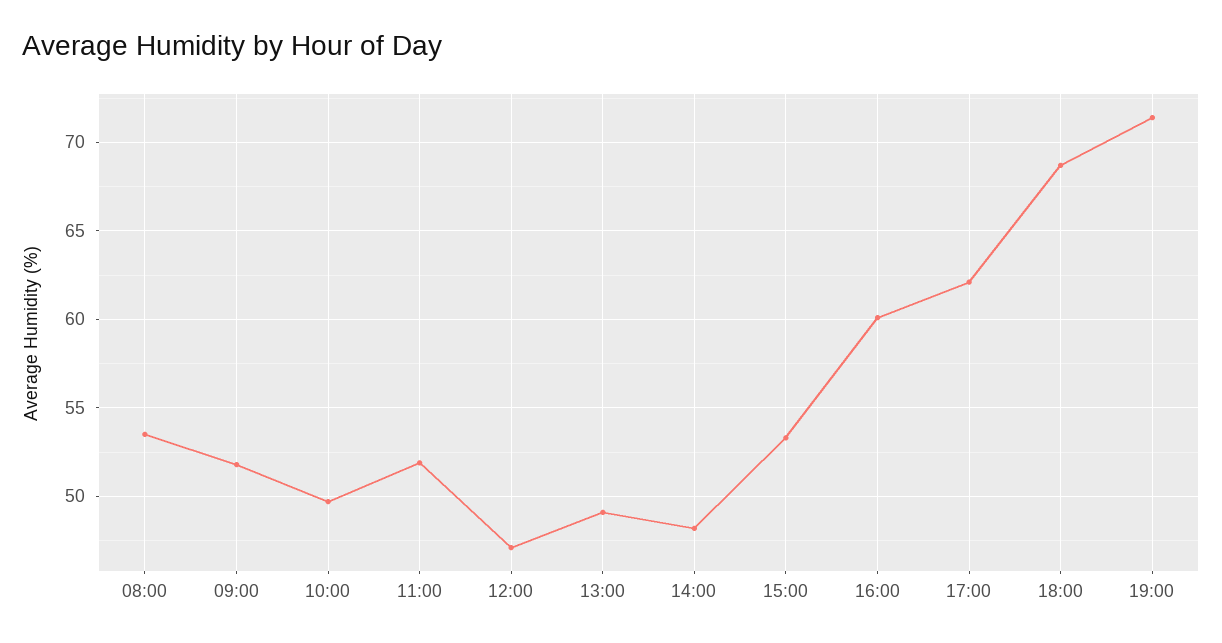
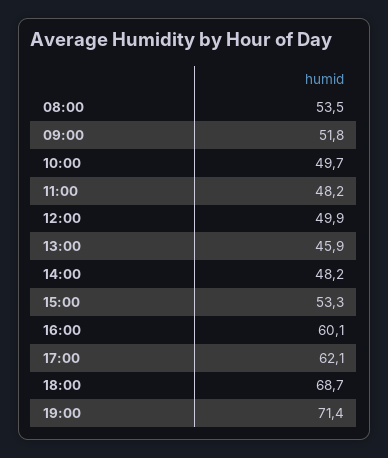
11:00: 52 -> 48.2
12:00: 47 -> 49.9
13:00: 49 -> 45.9

